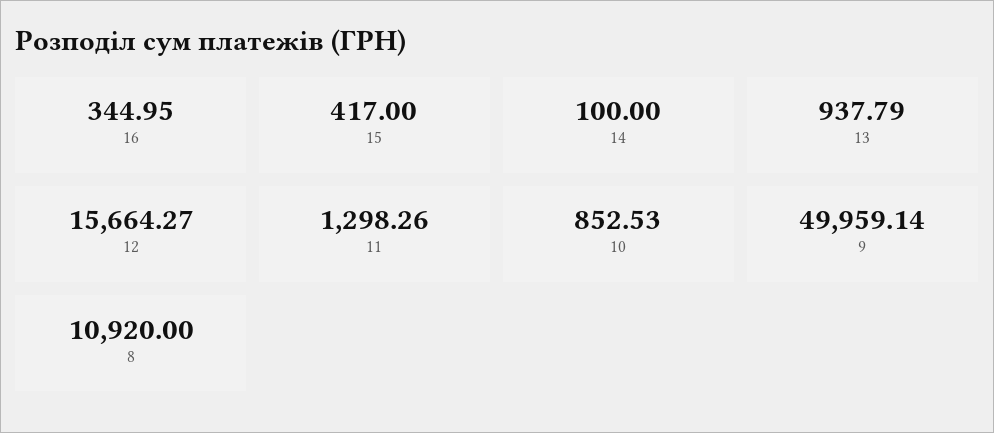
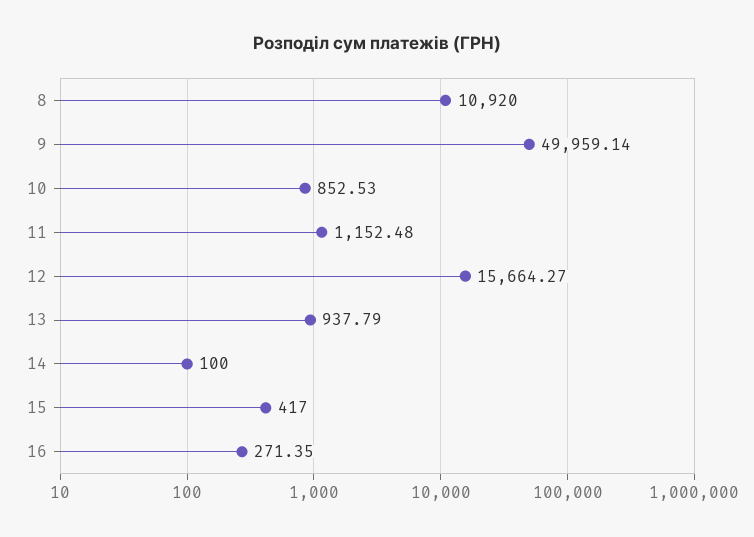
16: 344.95 -> 271.35
11: 1298.26 -> 1152.48

